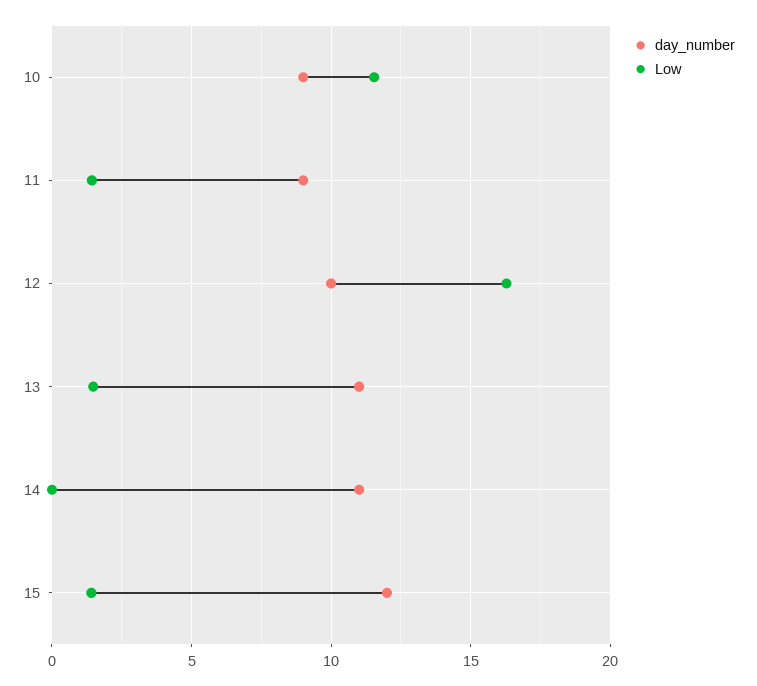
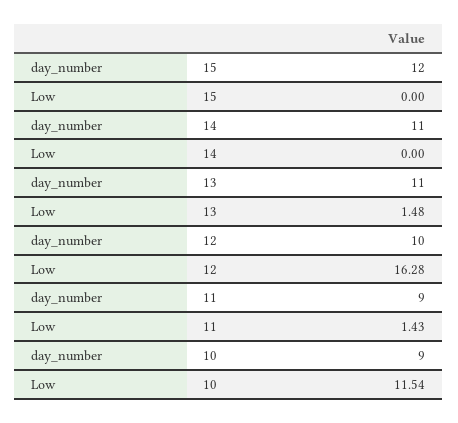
Low, 15: 1.5 -> 0

